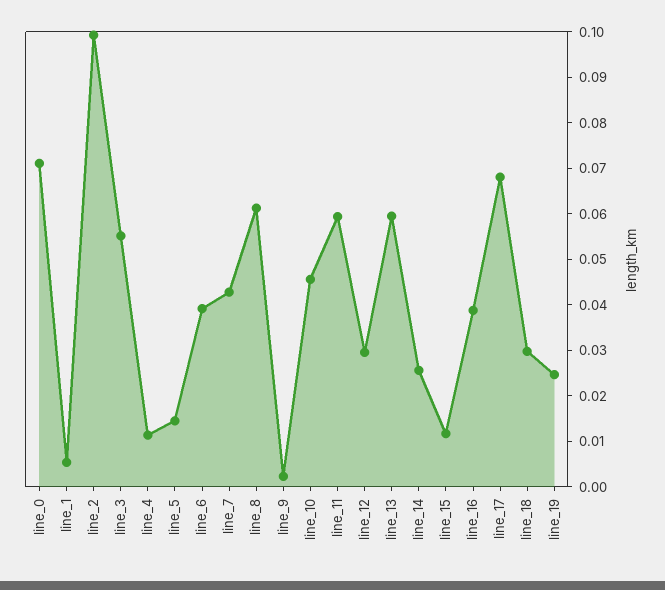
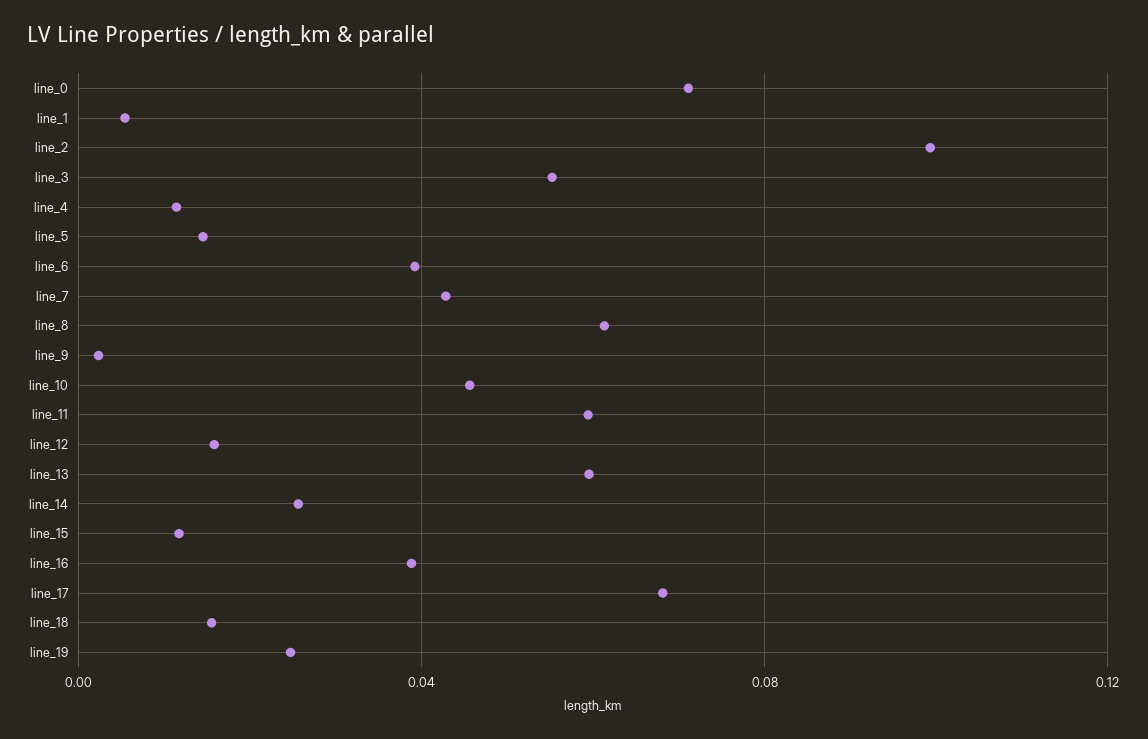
line_12: 0.03 -> 0.015
line_18: 0.03 -> 0.015

